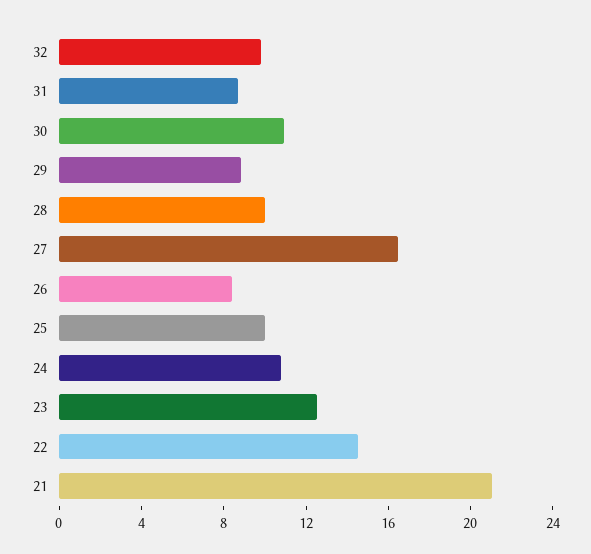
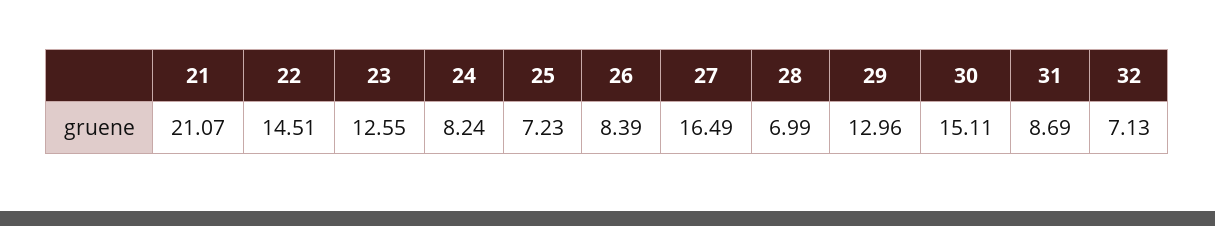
32: 10 -> 7.13
30: 11 -> 15.11
29: 9 -> 12.96
28: 10 -> 6.99
25: 10 -> 7.23
24: 11 -> 8.24

